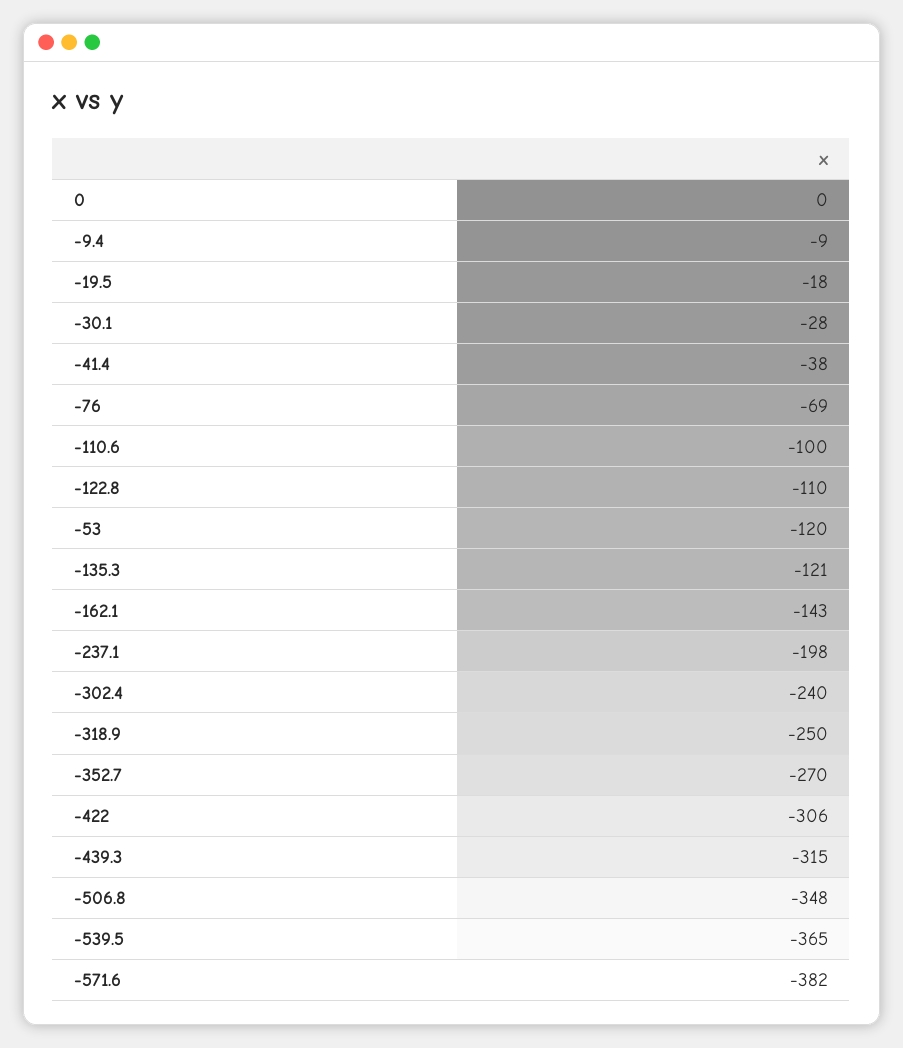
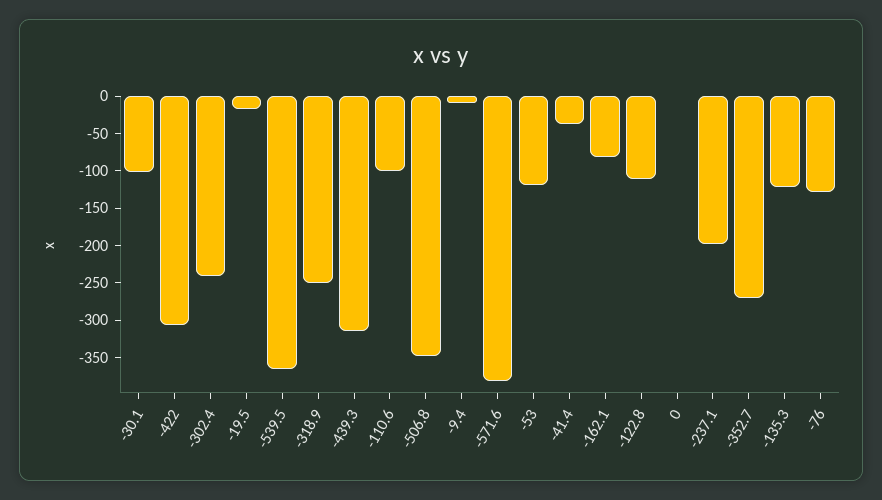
-30.1: -28 -> -100
-76: -69 -> -125
-162.1: -143 -> -75

